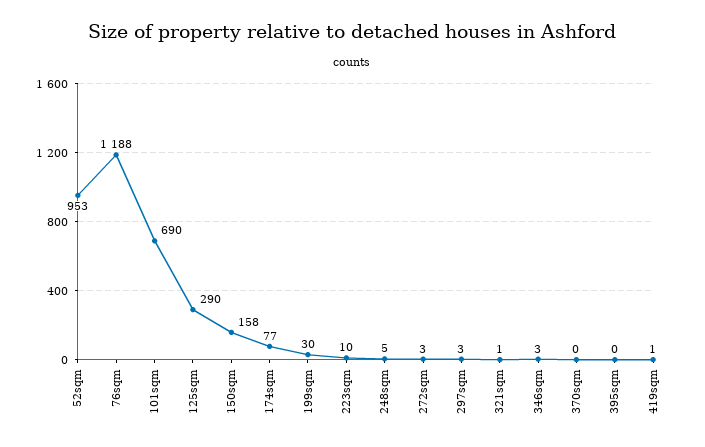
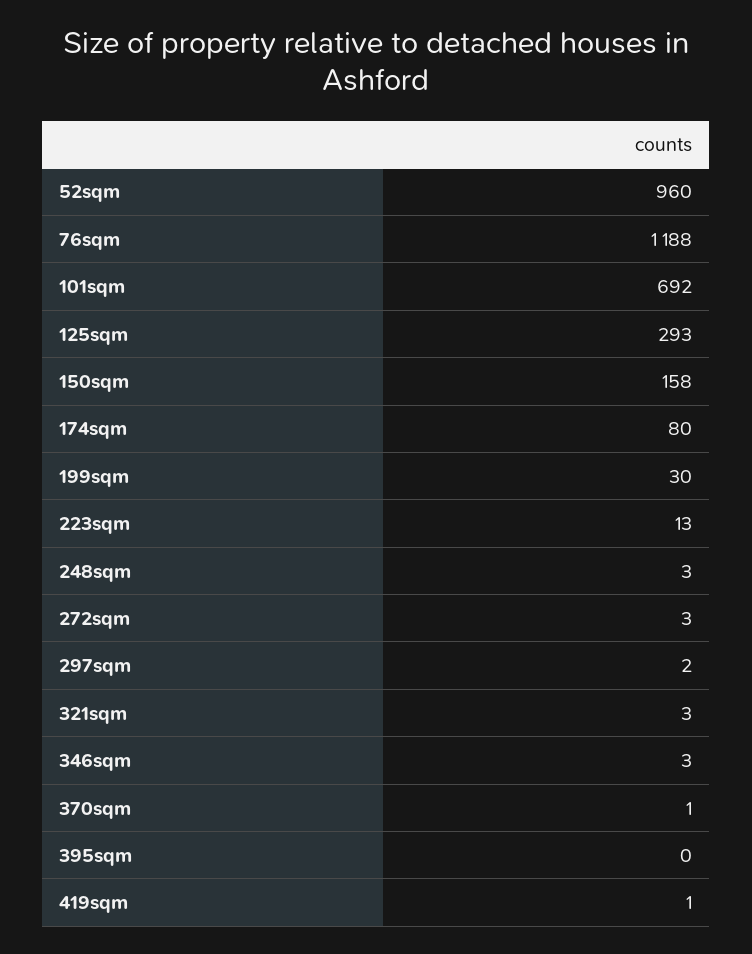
52sqm: 953 -> 960
101sqm: 690 -> 692
125sqm: 290 -> 293
174sqm: 77 -> 80
223sqm: 10 -> 13
248sqm: 5 -> 3
297sqm: 3 -> 2
321sqm: 1 -> 3
370sqm: 0 -> 1

